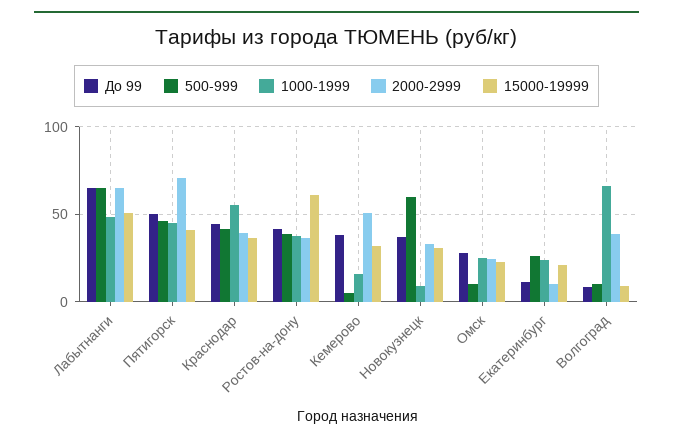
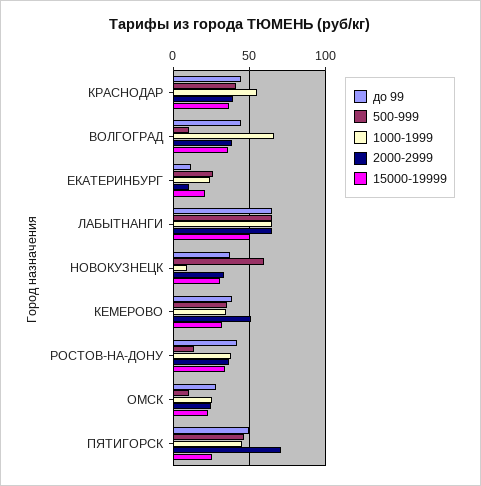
1000-1999, Лабытнанги: 50 -> 65
15000-19999, Пятигорск: 40 -> 25
500-999, Ростов-на-дону: 40 -> 15
15000-19999, Ростов-на-дону: 60 -> 35
500-999, Кемерово: 5 -> 35
1000-1999, Кемерово: 15 -> 35
До 99, Волгоград: 10 -> 45
15000-19999, Волгоград: 10 -> 35

